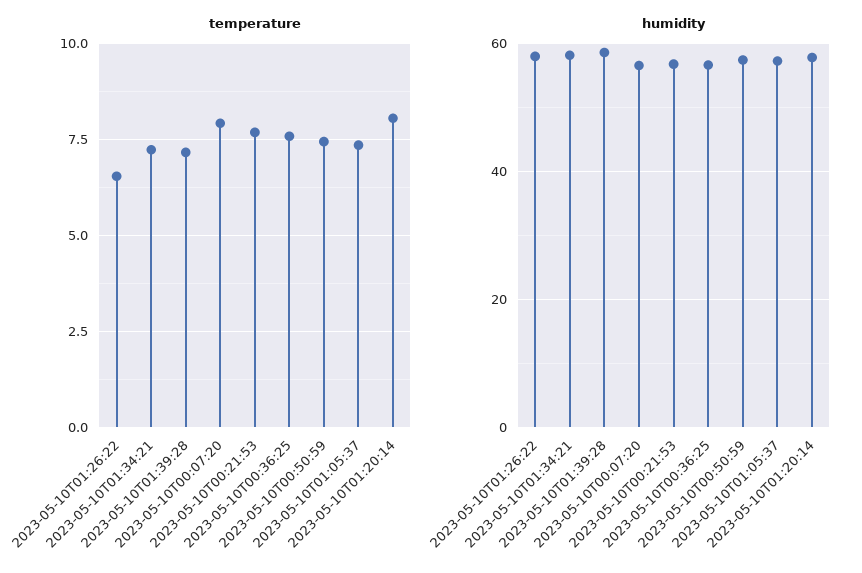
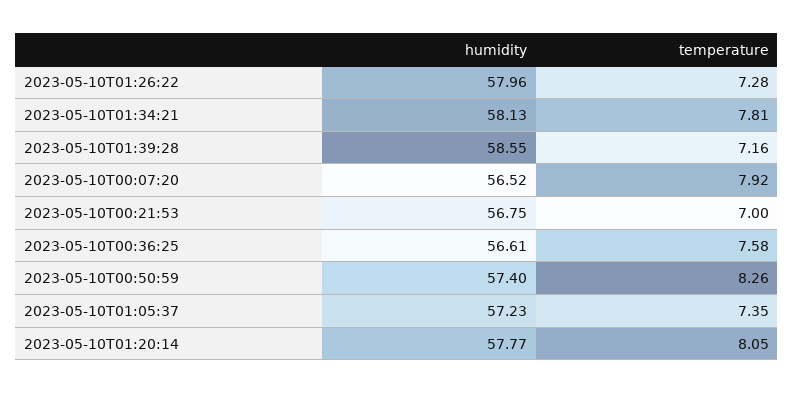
temperature, 2023-05-10T01:26:22: 6.5 -> 7.28
temperature, 2023-05-10T01:34:21: 7.25 -> 7.81
temperature, 2023-05-10T00:21:53: 7.75 -> 7
temperature, 2023-05-10T00:50:59: 7.5 -> 8.26

